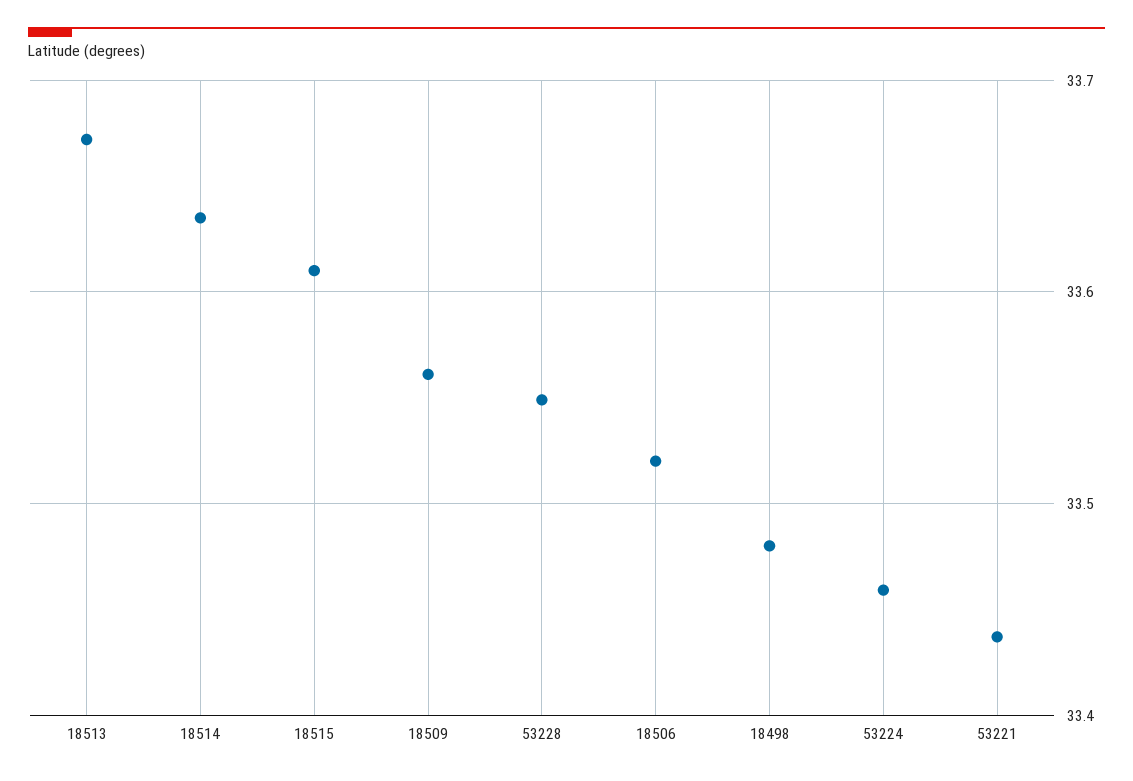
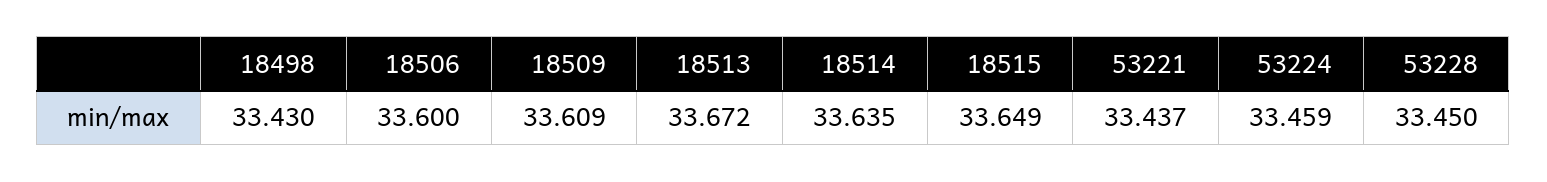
18515: 33.61 -> 33.649
18509: 33.56 -> 33.609
53228: 33.55 -> 33.45
18506: 33.52 -> 33.6
18498: 33.48 -> 33.43

